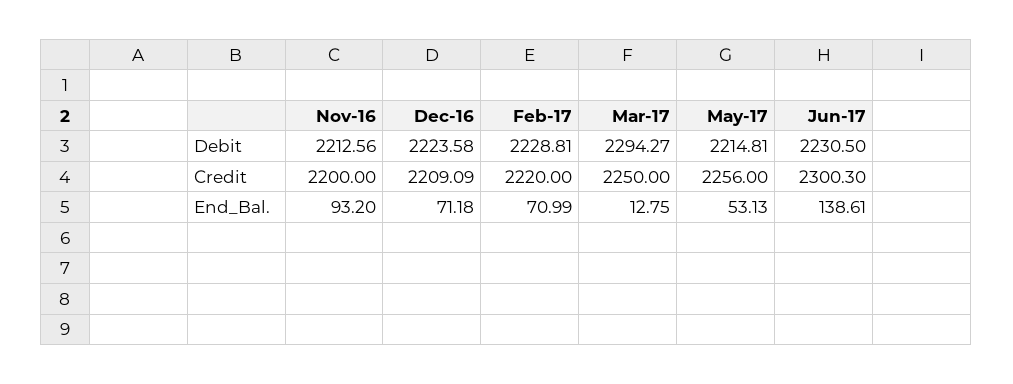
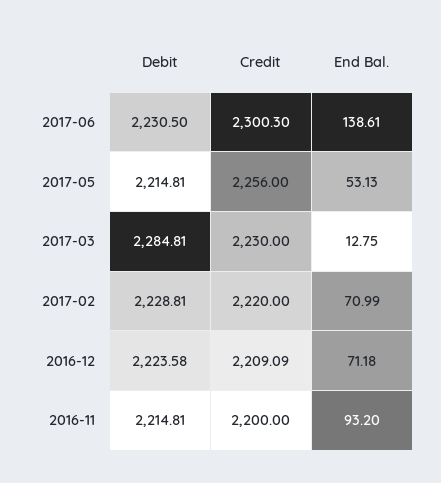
Nov-16, Debit: 2212.56 -> 2214.81
Mar-17, Debit: 2294.27 -> 2284.81
Mar-17, Credit: 2250 -> 2230

